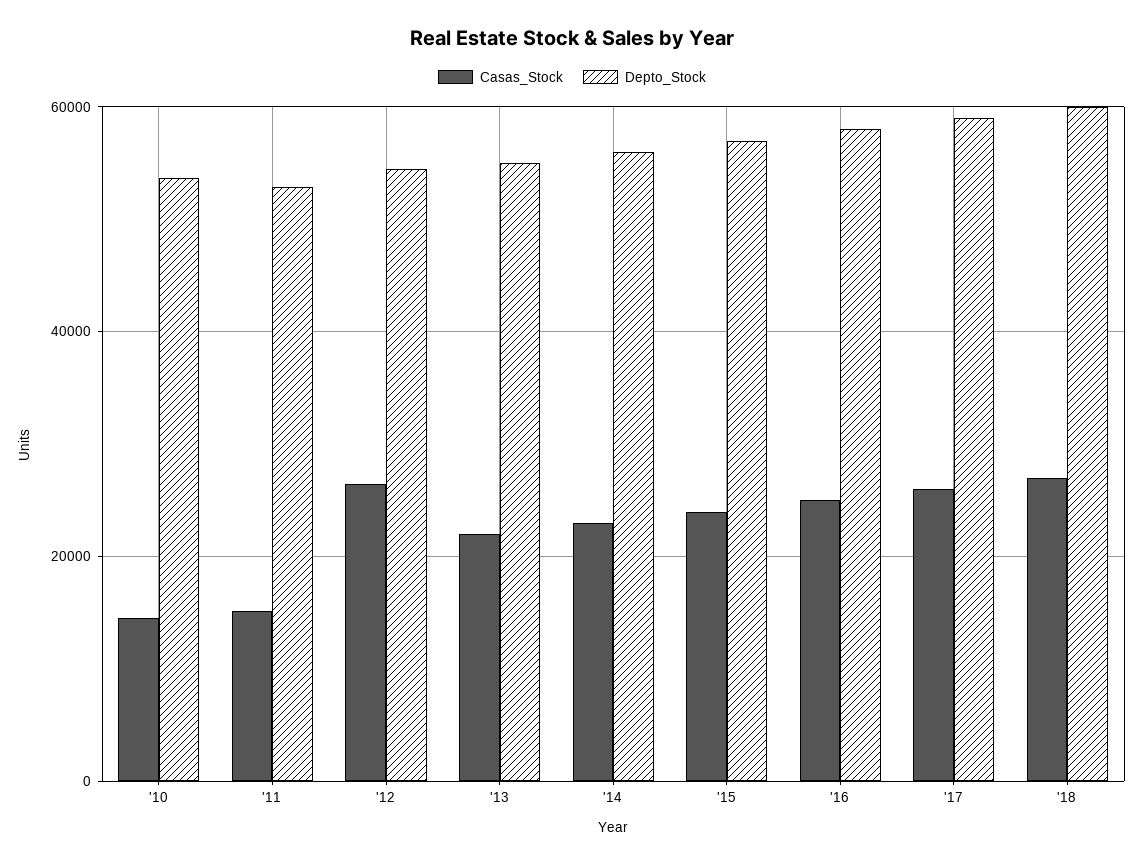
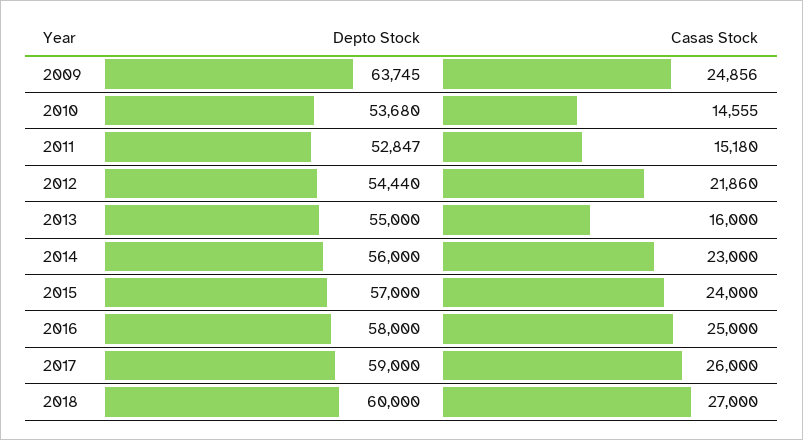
Casas_Stock, '12: 26000 -> 21860
Casas_Stock, '13: 22000 -> 16000
Depto_Stock, 2009: none -> 63745
Casas_Stock, 2009: none -> 24856

